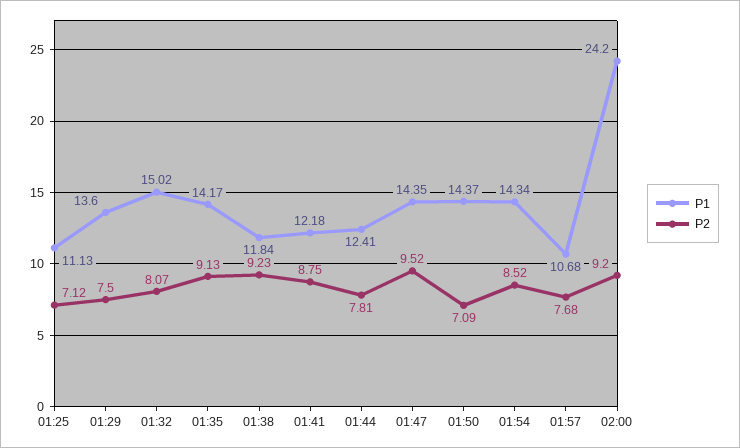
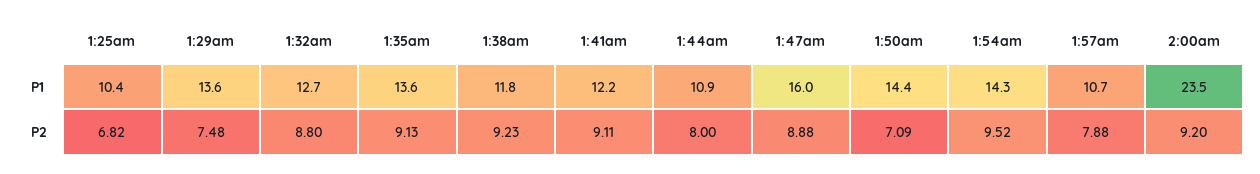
P1, 01:25: 11.13 -> 10.4
P2, 01:25: 7.12 -> 6.82
P2, 01:29: 7.5 -> 7.48
P1, 01:32: 15.02 -> 12.7
P2, 01:32: 8.07 -> 8.8
P1, 01:35: 14.17 -> 13.6
P2, 01:41: 8.75 -> 9.11
P1, 01:44: 12.41 -> 10.9
P2, 01:44: 7.81 -> 8
P1, 01:47: 14.35 -> 16
P2, 01:47: 9.52 -> 8.88
P2, 01:54: 8.52 -> 9.52
P2, 01:57: 7.68 -> 7.88
P1, 02:00: 24.2 -> 23.5

